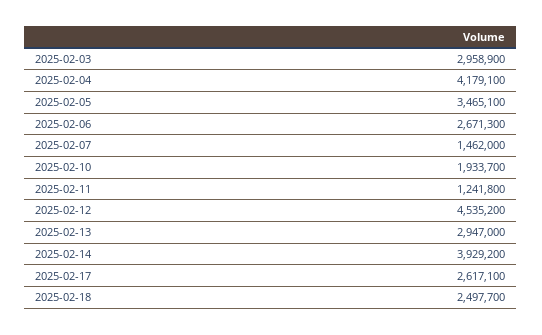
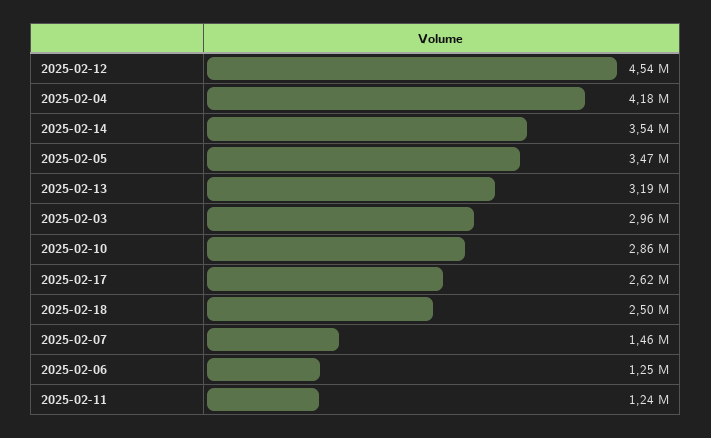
2025-02-06: 2671300 -> 1250000
2025-02-10: 1933700 -> 2860000
2025-02-13: 2947000 -> 3190000
2025-02-14: 3929200 -> 3540000

